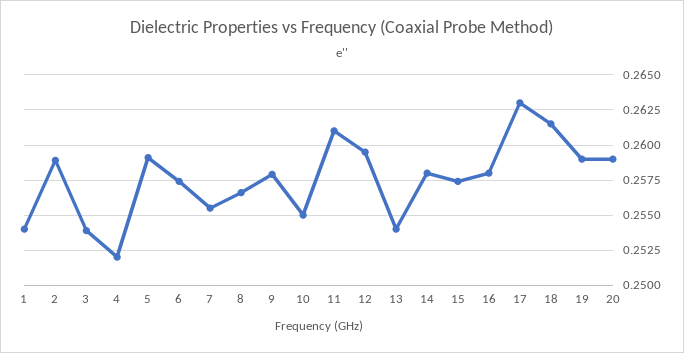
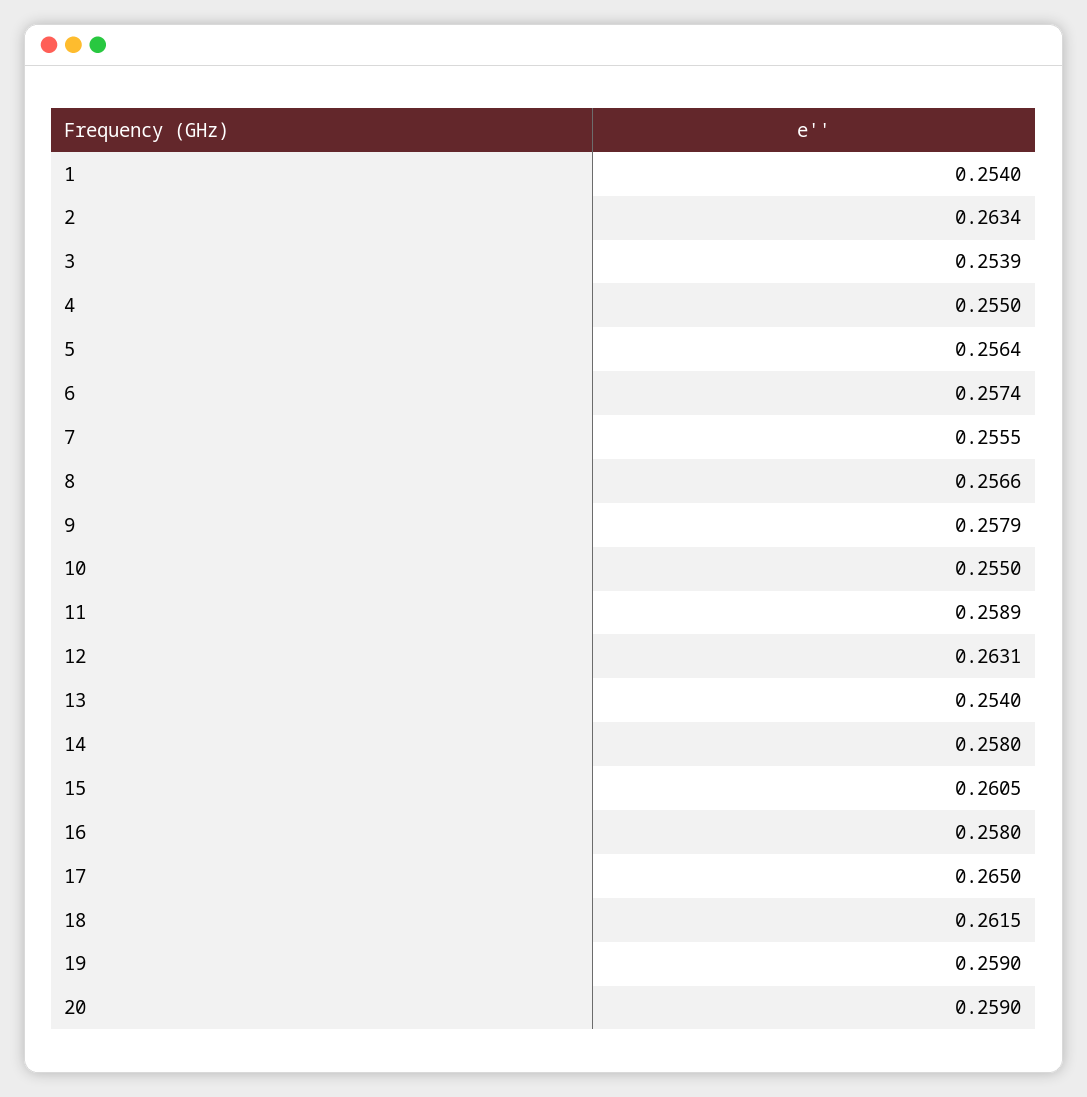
2: 0.259 -> 0.2634
4: 0.252 -> 0.255
5: 0.259 -> 0.2564
11: 0.261 -> 0.2589
12: 0.2595 -> 0.2631
15: 0.2575 -> 0.2605
17: 0.263 -> 0.265

